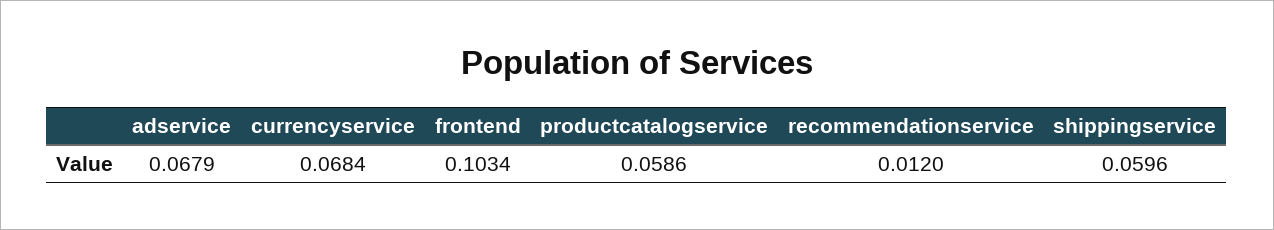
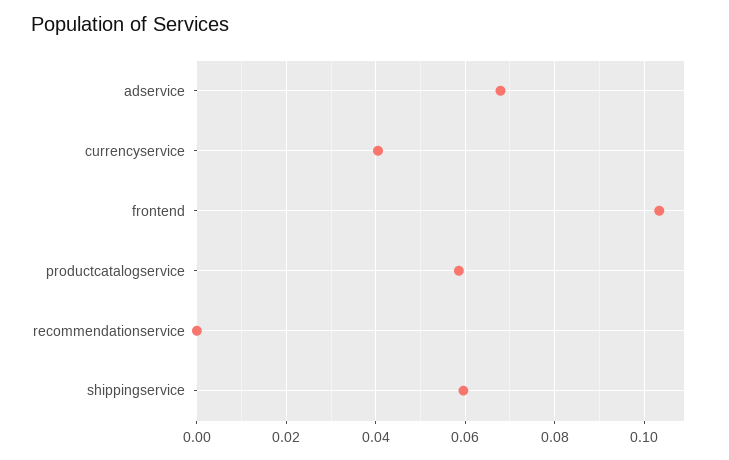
currencyservice: 0.0684 -> 0.04
recommendationservice: 0.012 -> 0

